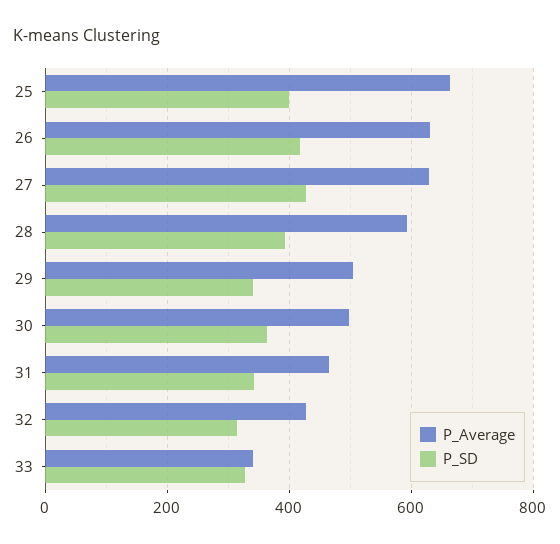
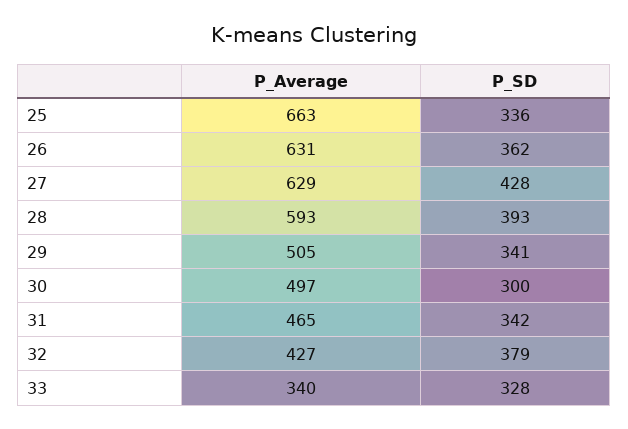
P_SD, 25: 400 -> 336
P_SD, 26: 420 -> 362
P_SD, 30: 360 -> 300
P_SD, 32: 320 -> 379

